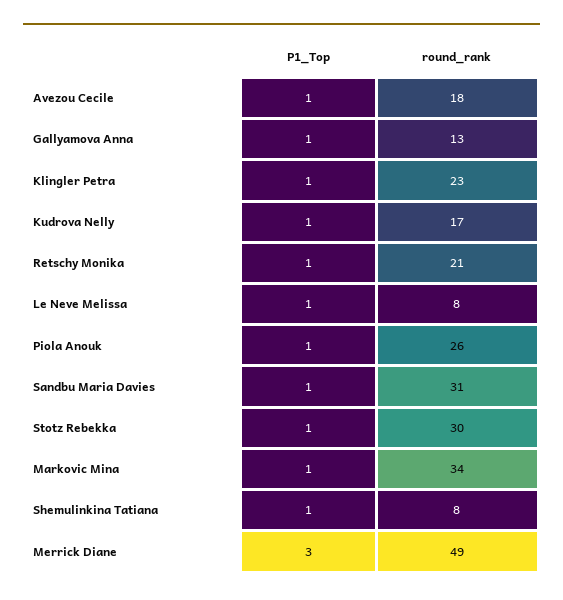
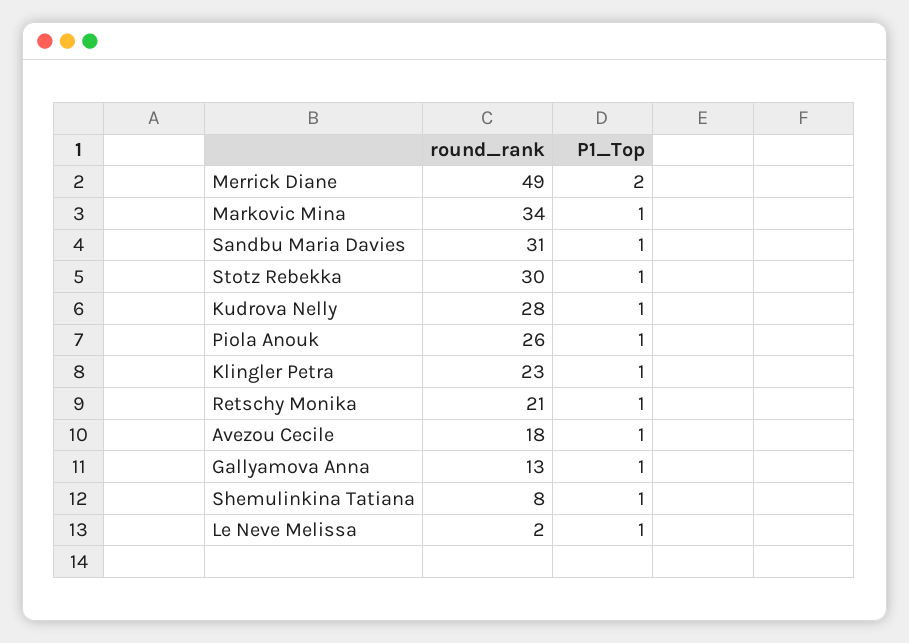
round_rank, Kudrova Nelly: 17 -> 28
round_rank, Le Neve Melissa: 8 -> 2
P1_Top, Merrick Diane: 3 -> 2

